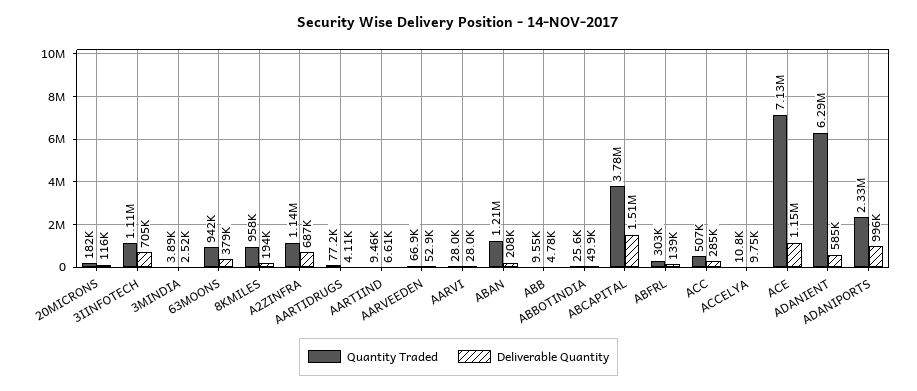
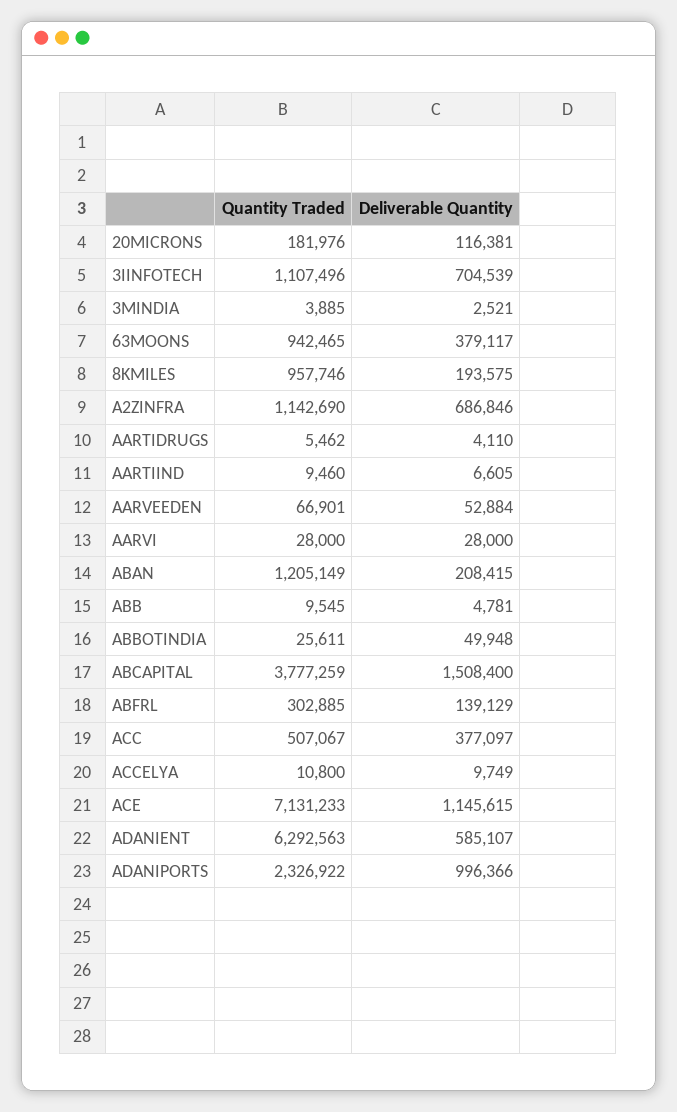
Quantity Traded, AARTIDRUGS: 77200 -> 5462
Deliverable Quantity, ACC: 285000 -> 377097

